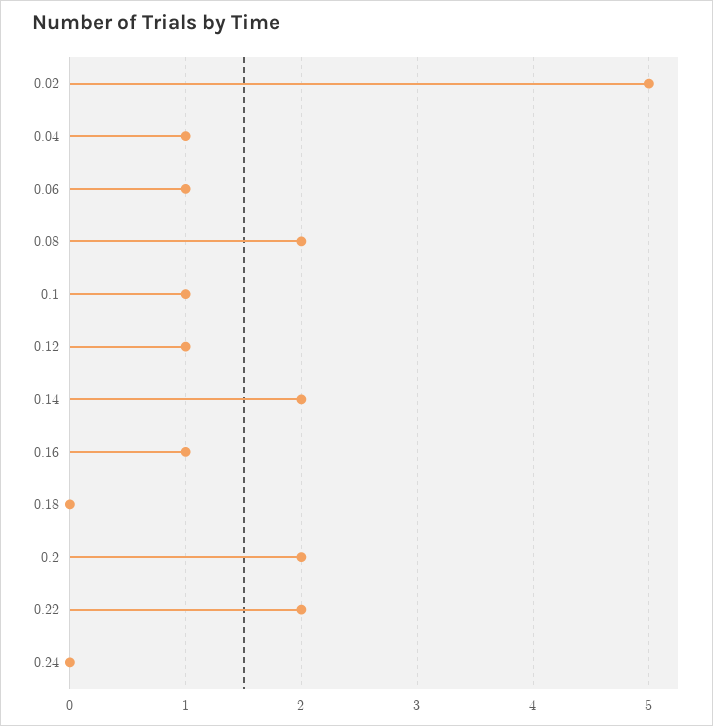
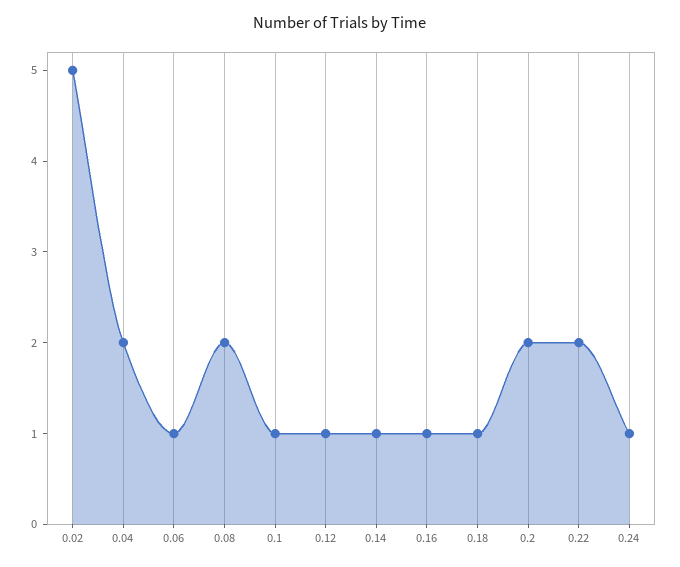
0.04: 1 -> 2
0.14: 2 -> 1
0.18: 0 -> 1
0.24: 0 -> 1

